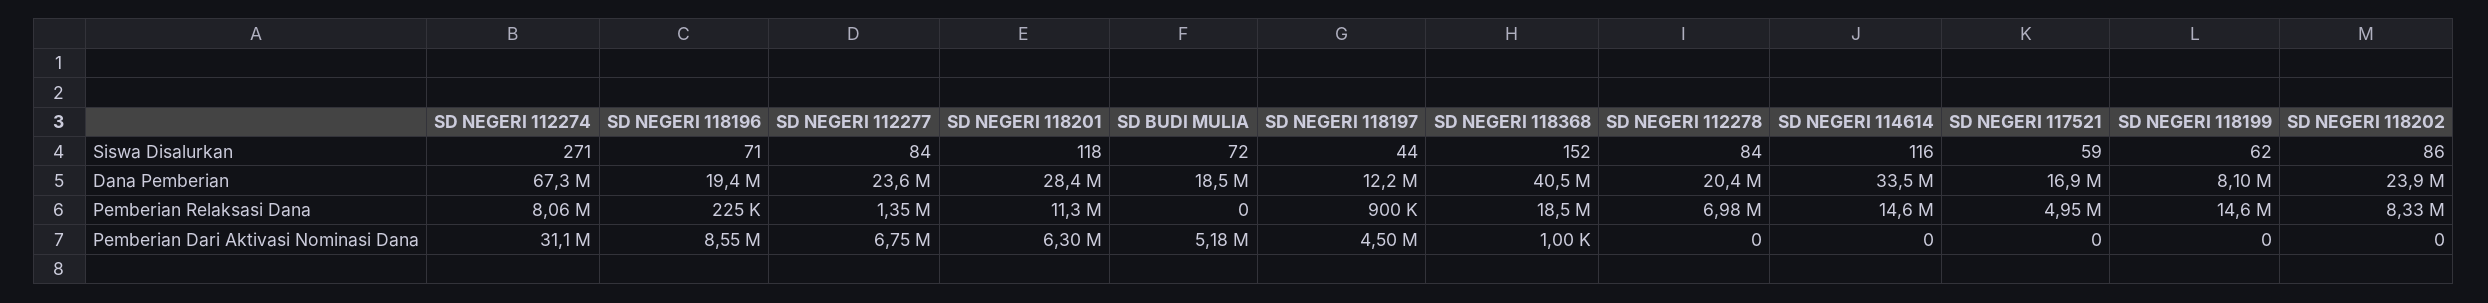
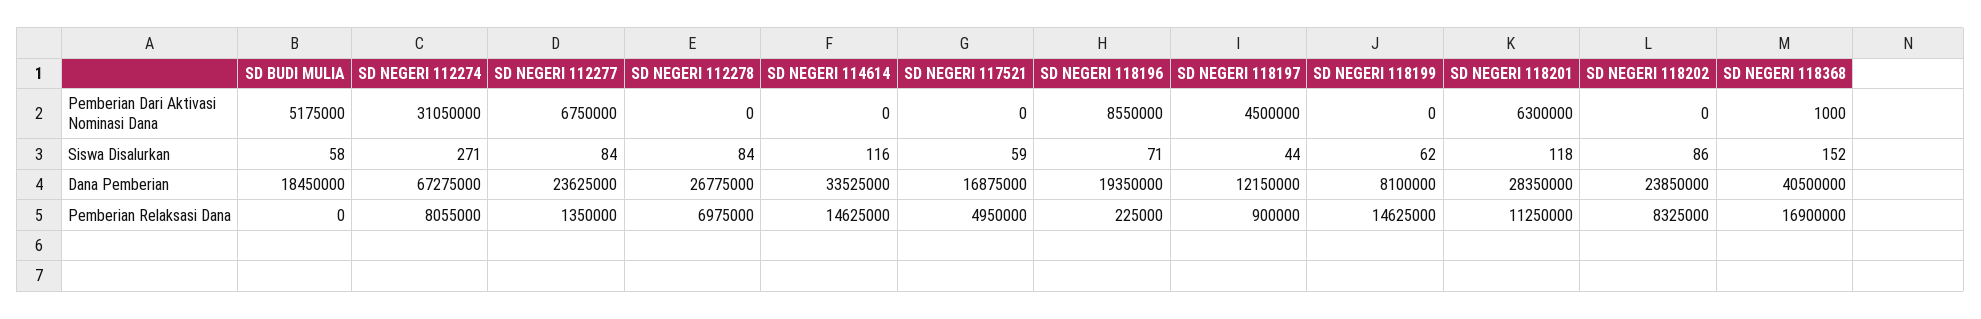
SD BUDI MULIA, Siswa Disalurkan: 72 -> 58
SD NEGERI 112278, Dana Pemberian: 20400000 -> 26775000
SD NEGERI 118368, Pemberian Relaksasi Dana: 18500000 -> 16900000

